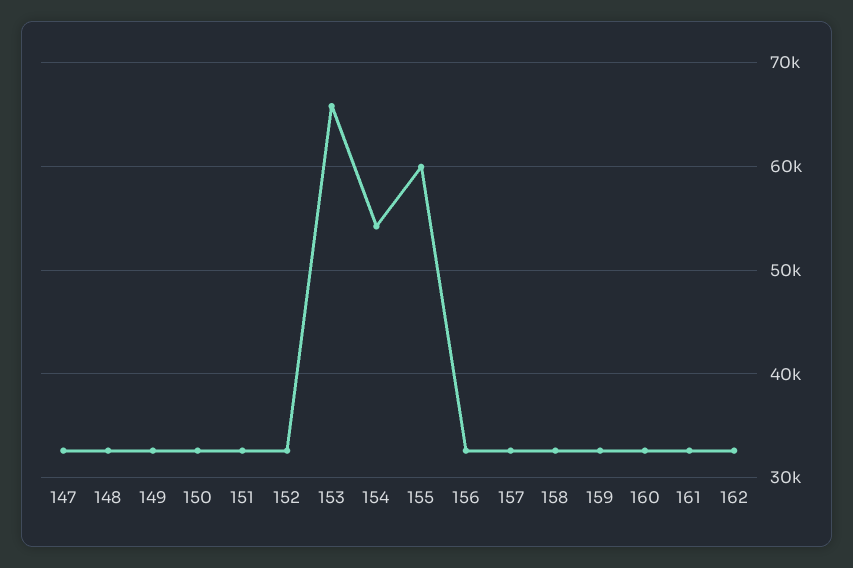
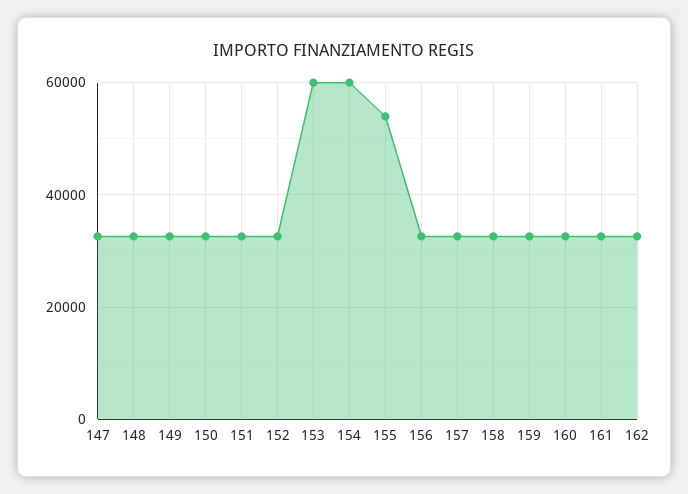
153: 66000 -> 60000
154: 54000 -> 60000
155: 60000 -> 54000

